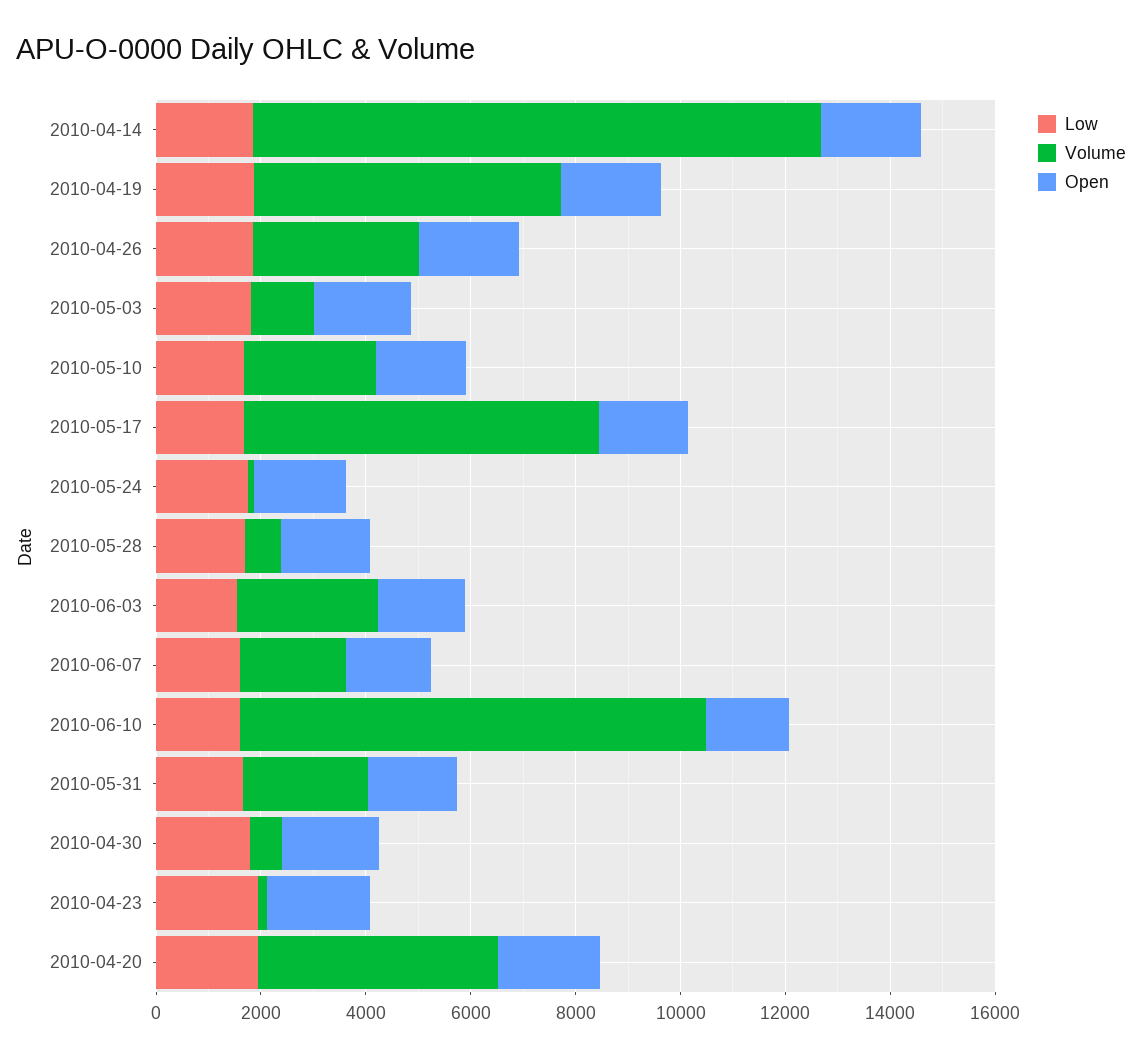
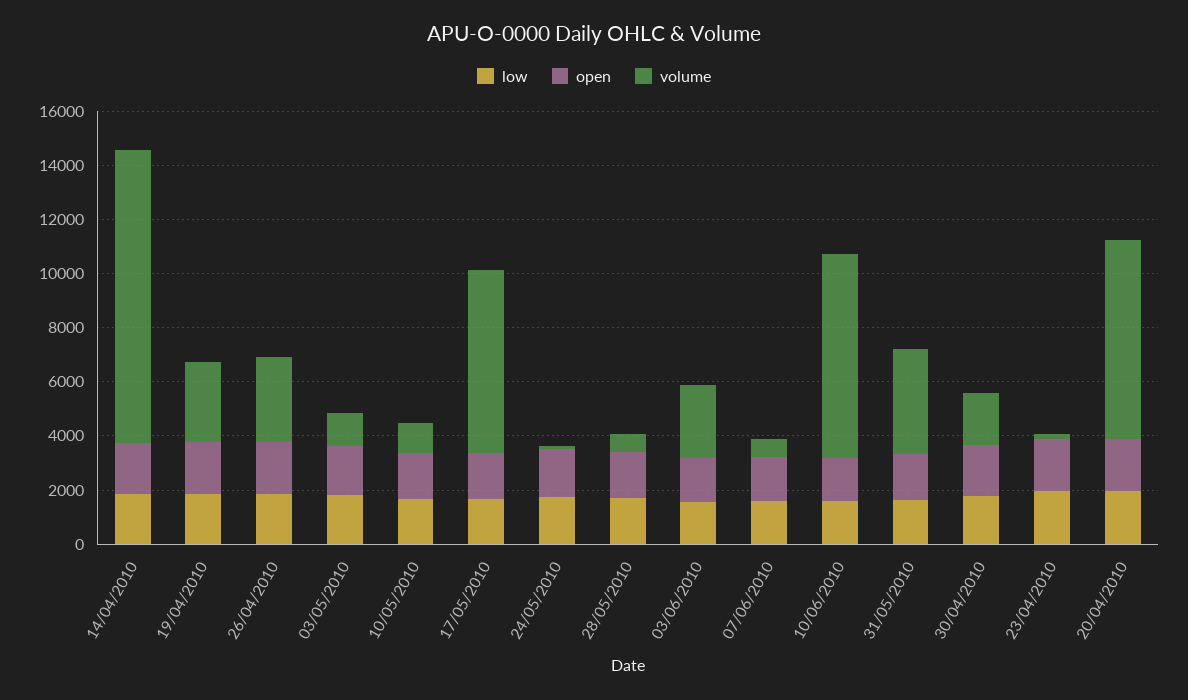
Volume, 2010-04-19: 6000 -> 3000
Volume, 2010-05-10: 2500 -> 1000
Volume, 2010-06-07: 2000 -> 500
Volume, 2010-06-10: 9000 -> 7500
Volume, 2010-05-31: 2500 -> 4000
Volume, 2010-04-30: 500 -> 2000
Volume, 2010-04-20: 4500 -> 7500

